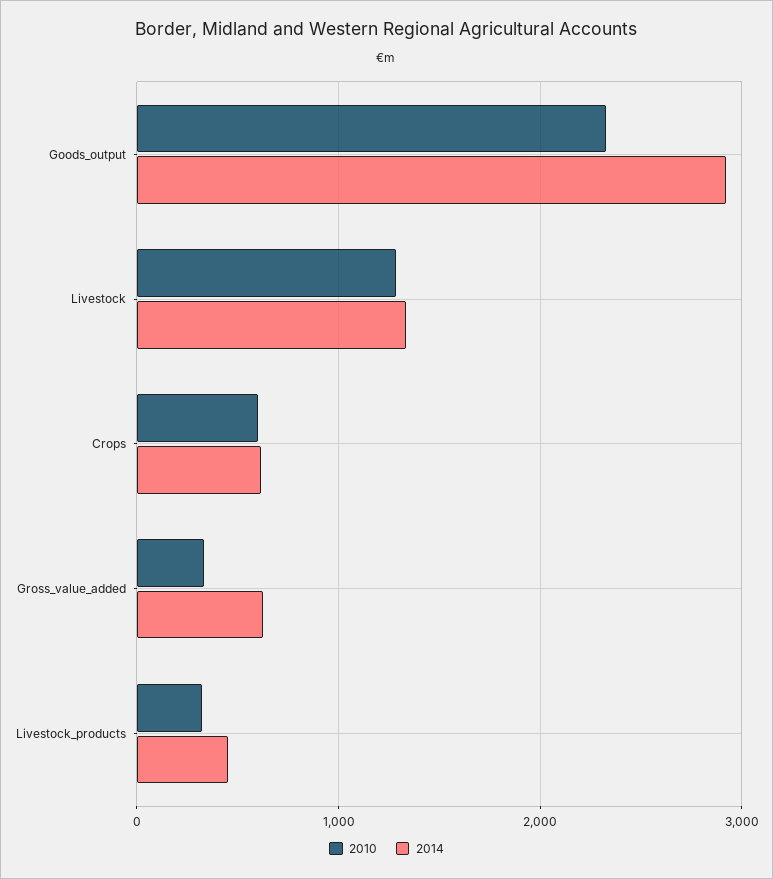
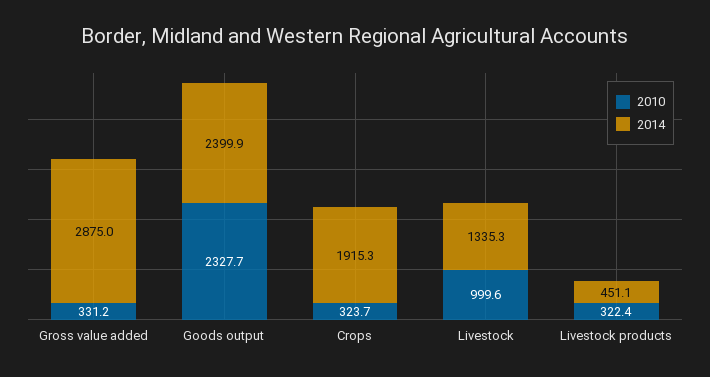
2014, Goods_output: 2900 -> 2399.9
2010, Livestock: 1300 -> 999.6
2010, Crops: 600 -> 323.7
2014, Crops: 600 -> 1915.3
2014, Gross_value_added: 600 -> 2875

